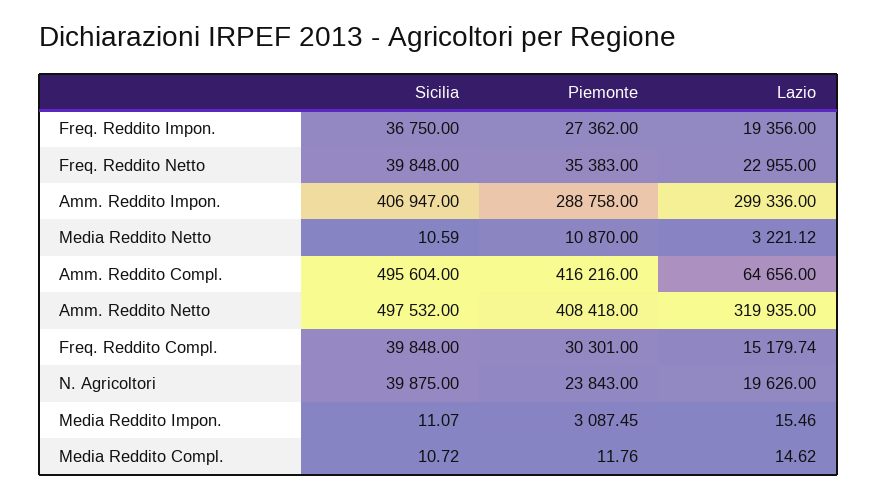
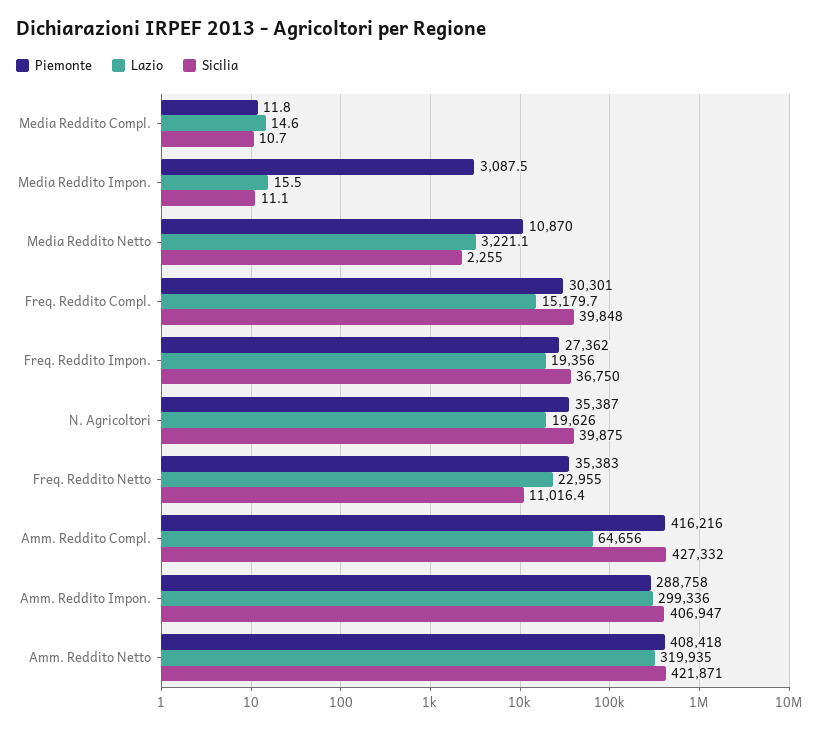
Sicilia, Freq. Reddito Netto: 39848 -> 11016.4
Sicilia, Media Reddito Netto: 10.59 -> 2255
Sicilia, Amm. Reddito Compl.: 495604 -> 427332
Sicilia, Amm. Reddito Netto: 497532 -> 421871
Piemonte, N. Agricoltori: 23843 -> 35387

